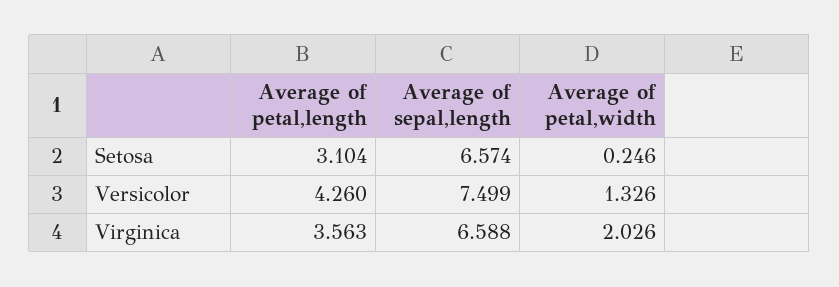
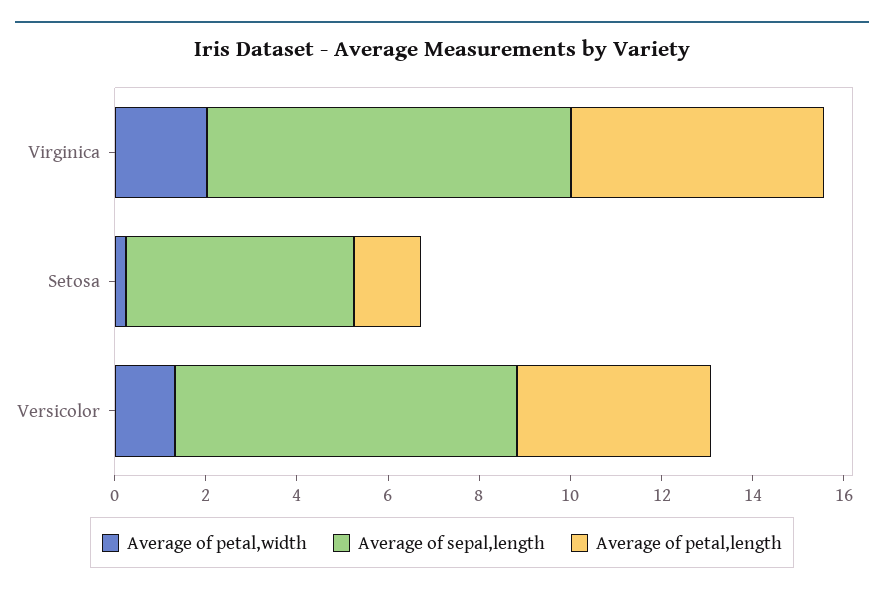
Average of petal,length, Setosa: 3.104 -> 1.5
Average of sepal,length, Setosa: 6.574 -> 5
Average of petal,length, Virginica: 3.563 -> 5.5
Average of sepal,length, Virginica: 6.588 -> 8

